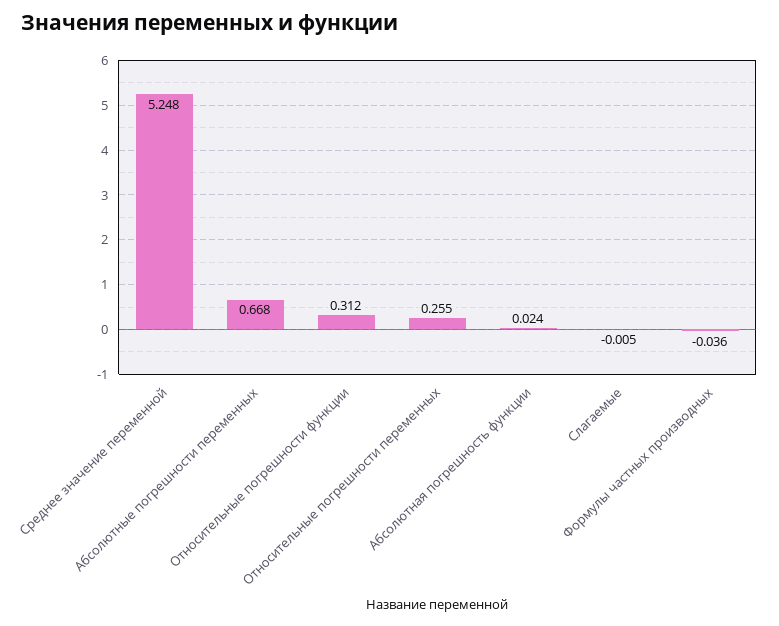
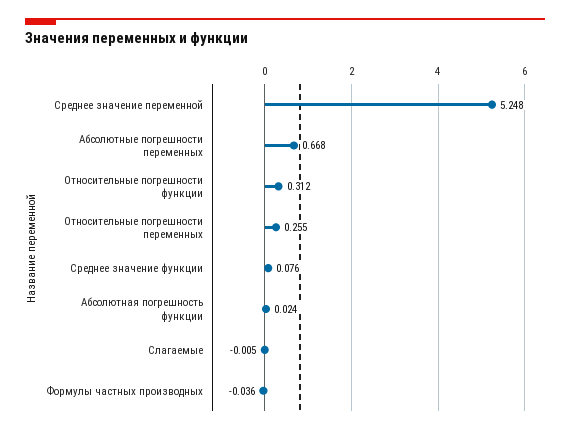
Среднее значение функции: none -> 0.076

